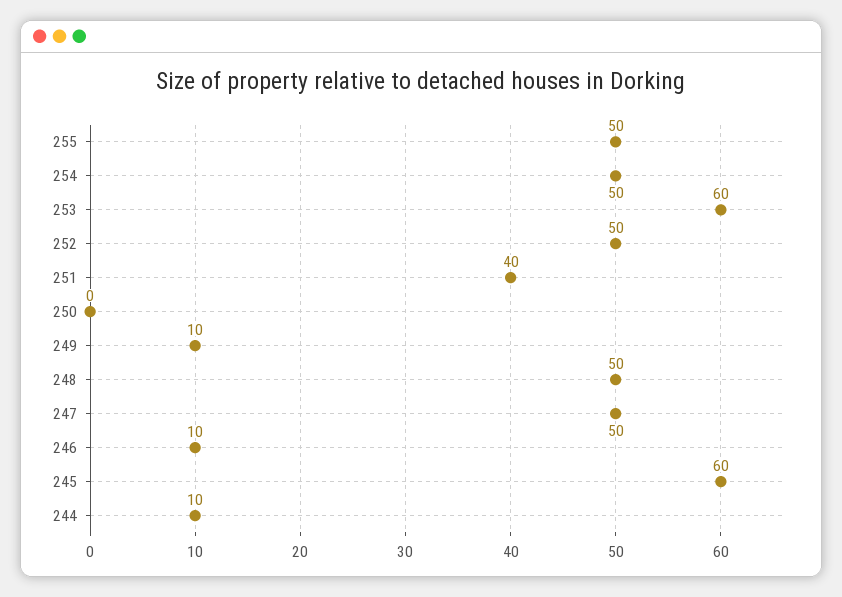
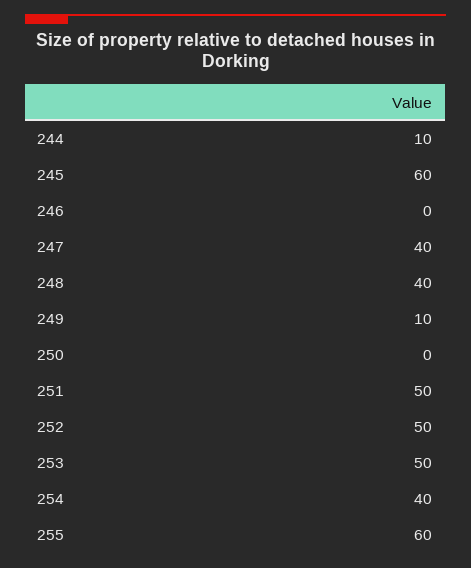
255: 50 -> 60
254: 50 -> 40
253: 60 -> 50
251: 40 -> 50
248: 50 -> 40
247: 50 -> 40
246: 10 -> 0

